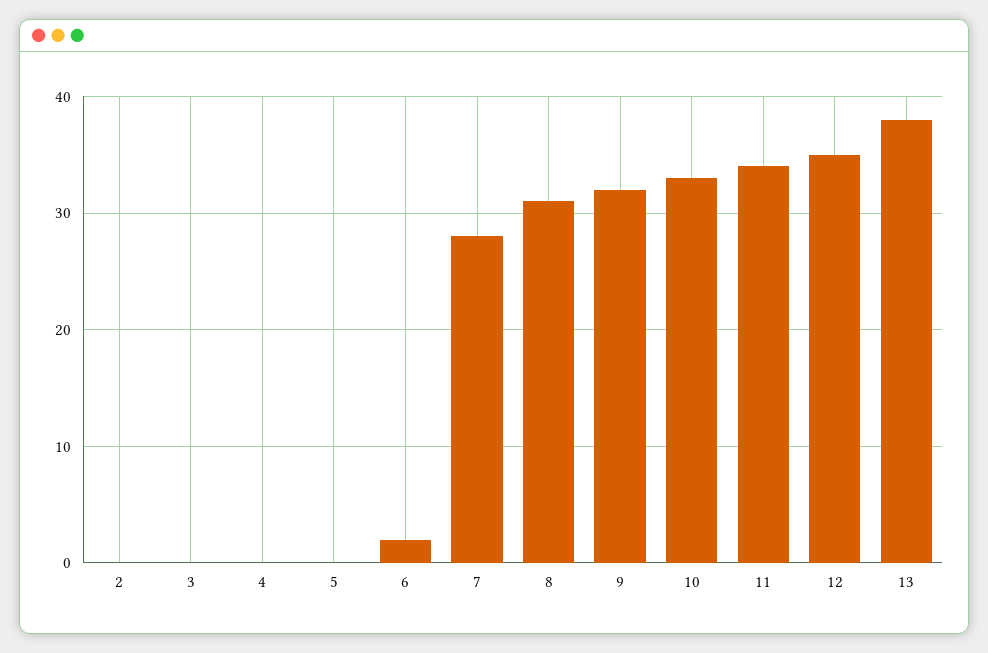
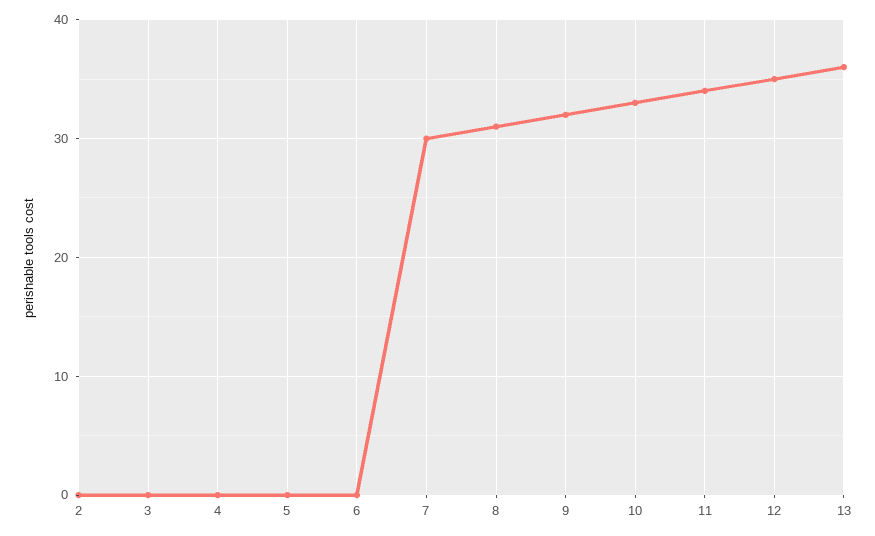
6: 2 -> 0
7: 28 -> 30
13: 38 -> 36

